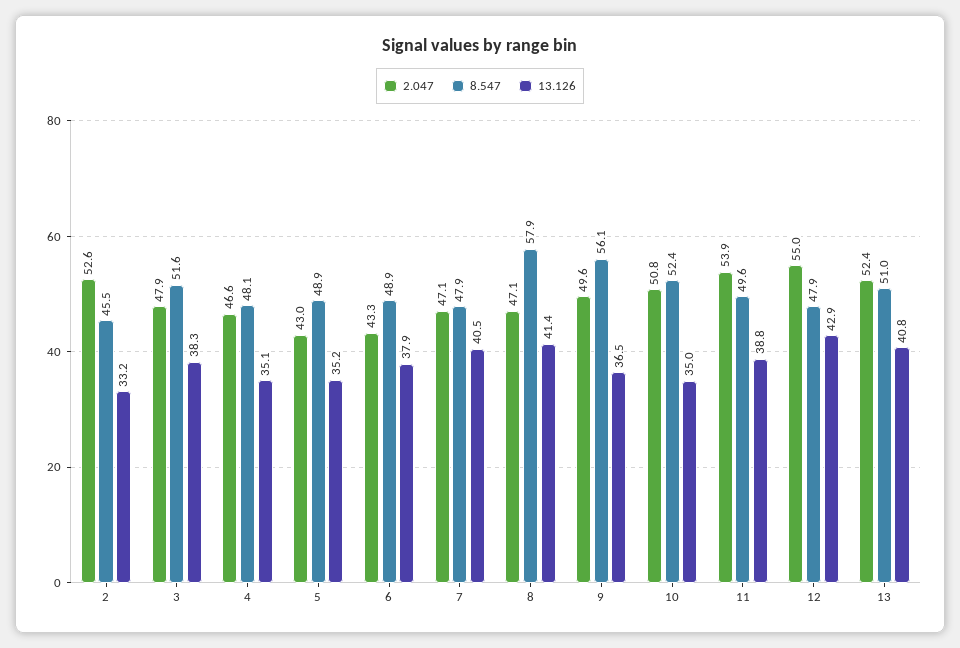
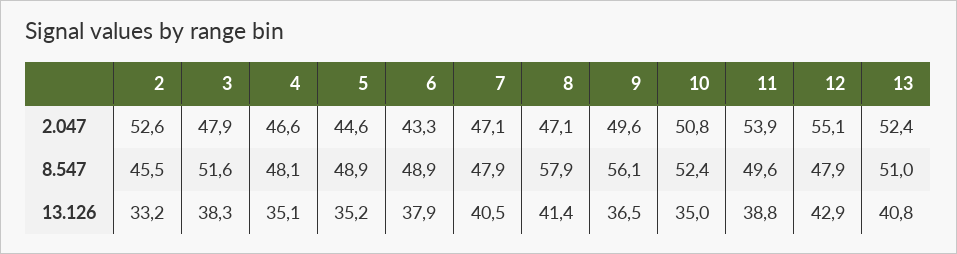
2.047, 5: 43 -> 44.6
2.047, 12: 55 -> 55.1

